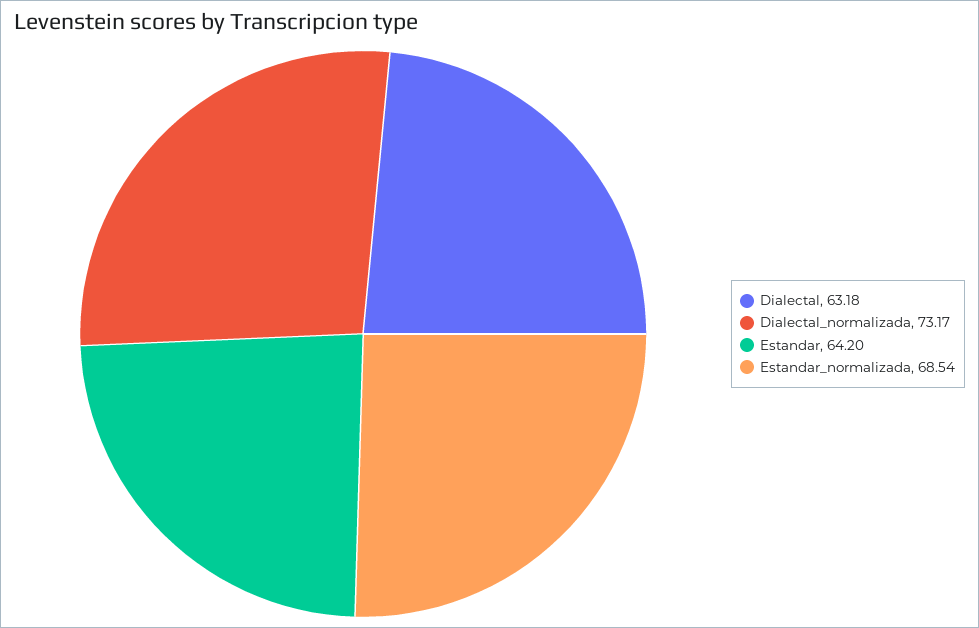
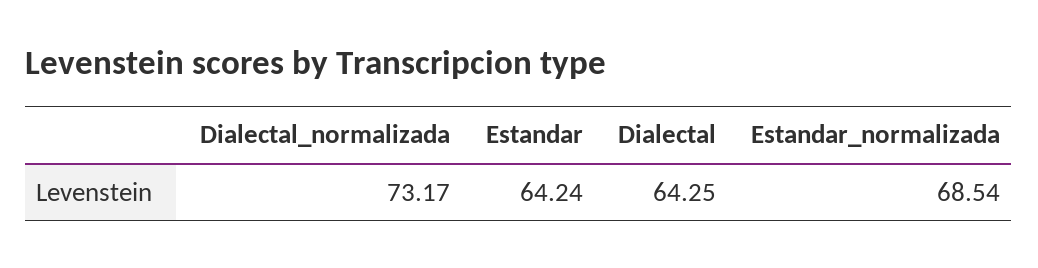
Dialectal: 63.18 -> 64.25
Estandar: 64.2 -> 64.24

